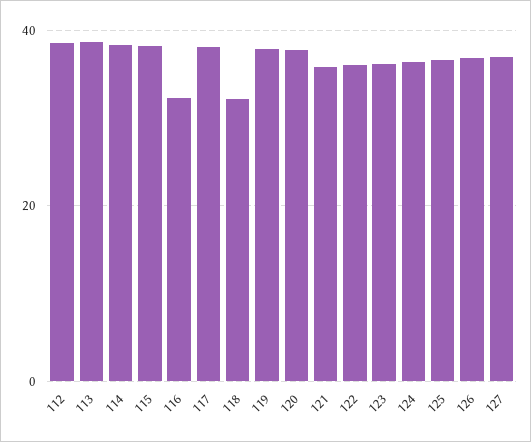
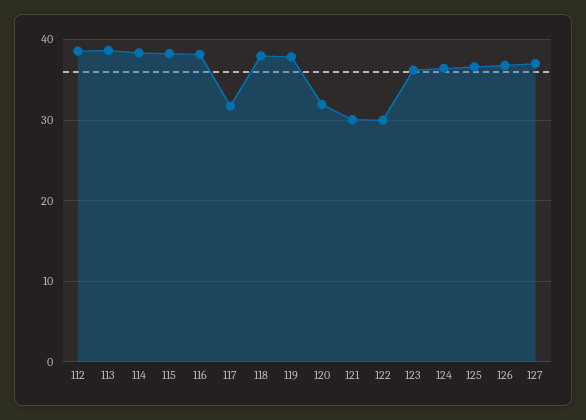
116: 32 -> 38
117: 38 -> 32
118: 32 -> 38
120: 38 -> 32
121: 36 -> 30
122: 36 -> 30

